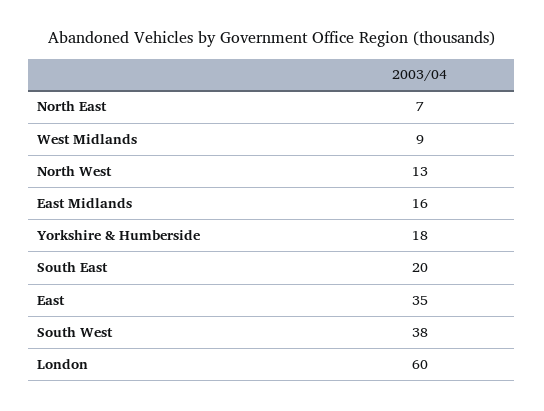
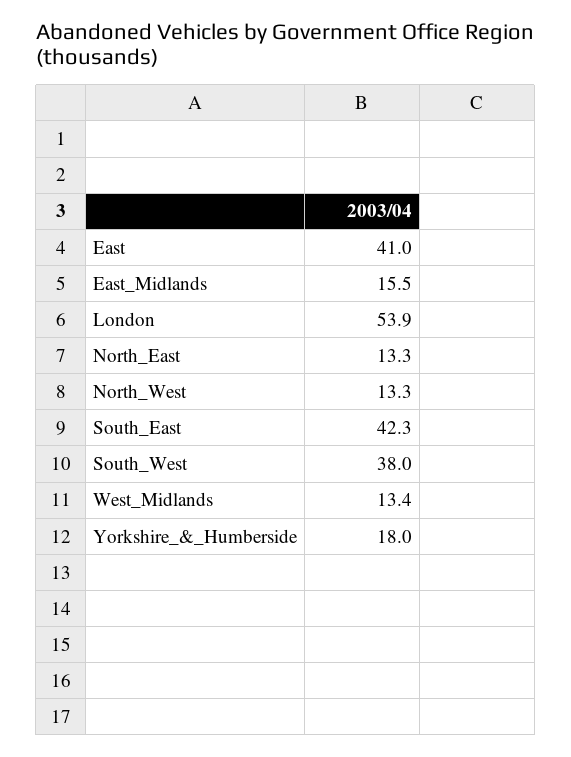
North East: 7 -> 13.3
West Midlands: 9 -> 13.4
South East: 20 -> 42.3
East: 35 -> 41
London: 60 -> 53.9

